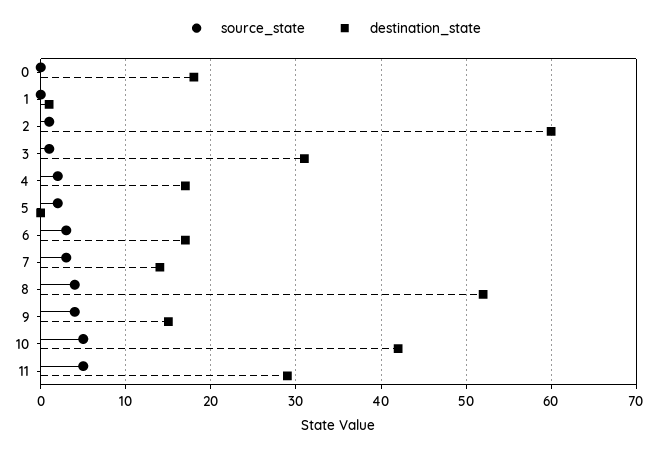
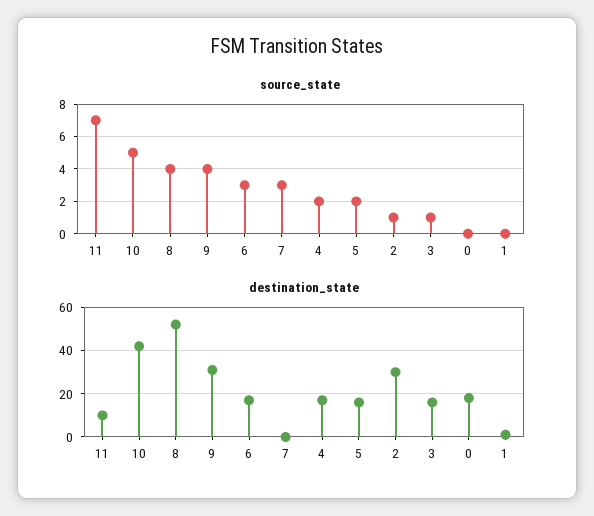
destination_state, 2: 60 -> 30
destination_state, 3: 31 -> 15
destination_state, 5: 0 -> 15
destination_state, 7: 14 -> 0
destination_state, 9: 15 -> 30
source_state, 11: 5 -> 7
destination_state, 11: 29 -> 10

